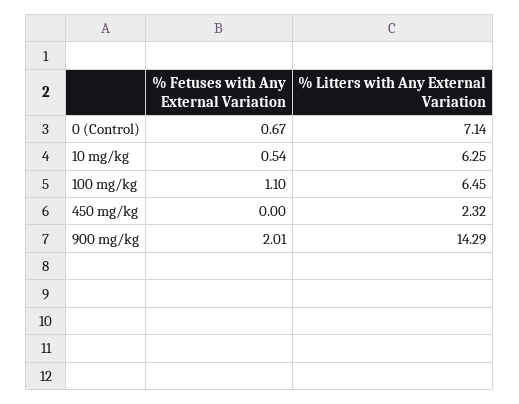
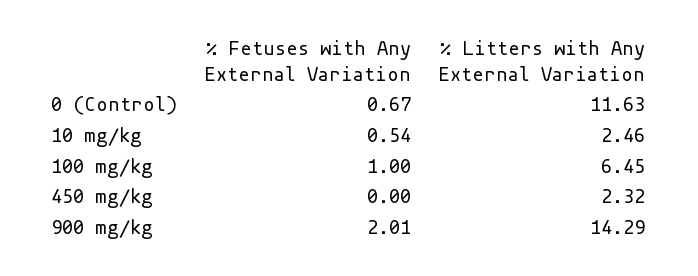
% Litters with Any External Variation, 0 (Control): 7.14 -> 11.63
% Litters with Any External Variation, 10 mg/kg: 6.25 -> 2.46
% Fetuses with Any External Variation, 100 mg/kg: 1.1 -> 1

